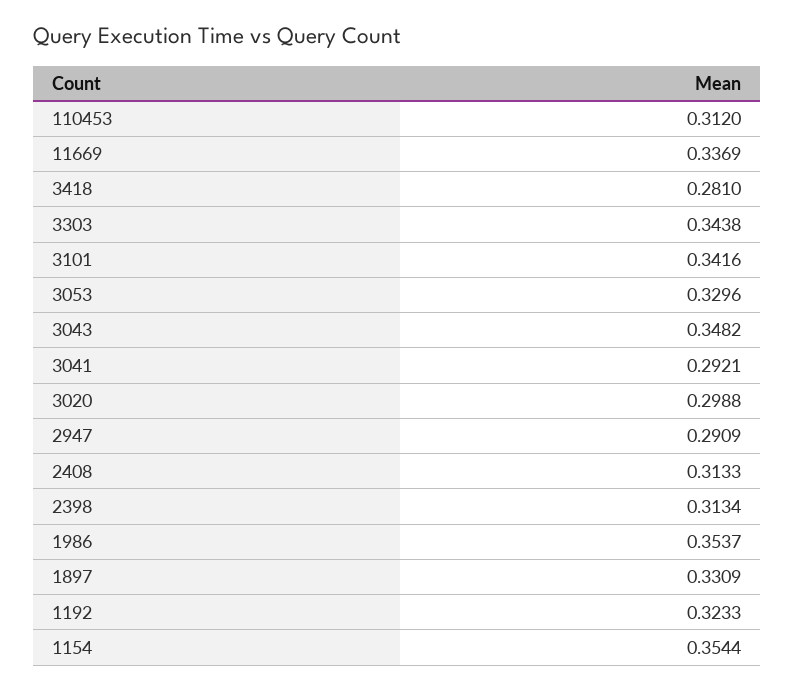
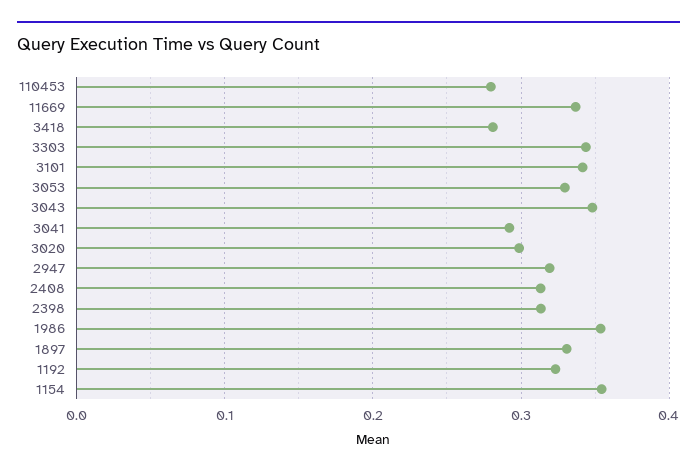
110453: 0.312 -> 0.28
2947: 0.2909 -> 0.32

